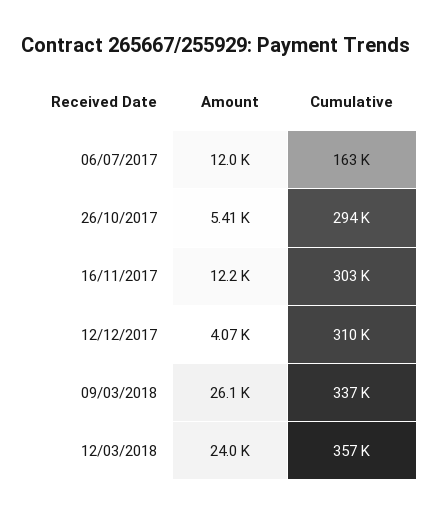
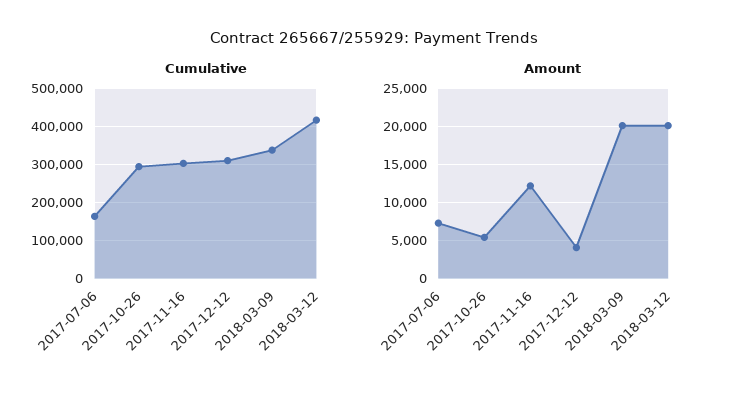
Amount, 06/07/2017: 12000 -> 7000
Amount, 09/03/2018: 26100 -> 20000
Amount, 12/03/2018: 24000 -> 20000
Cumulative, 12/03/2018: 357000 -> 420000

